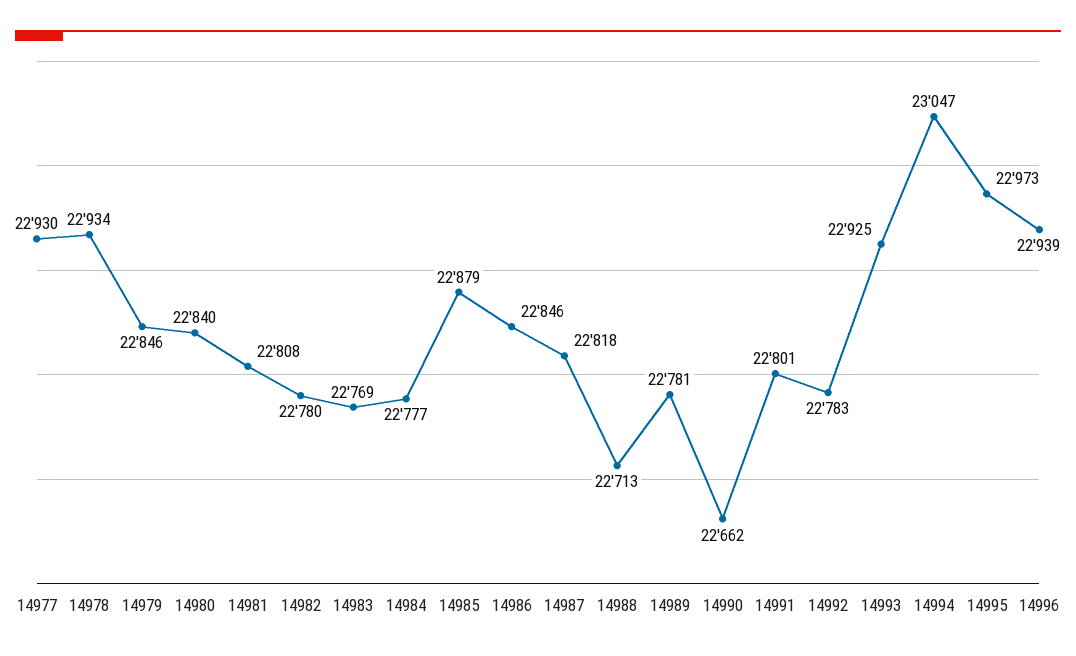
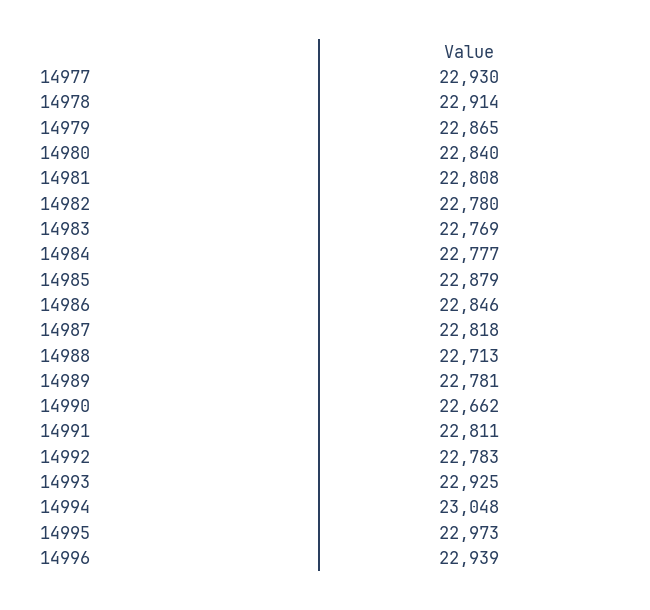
14978: 22934 -> 22914
14979: 22846 -> 22865
14991: 22801 -> 22811
14994: 23047 -> 23048

